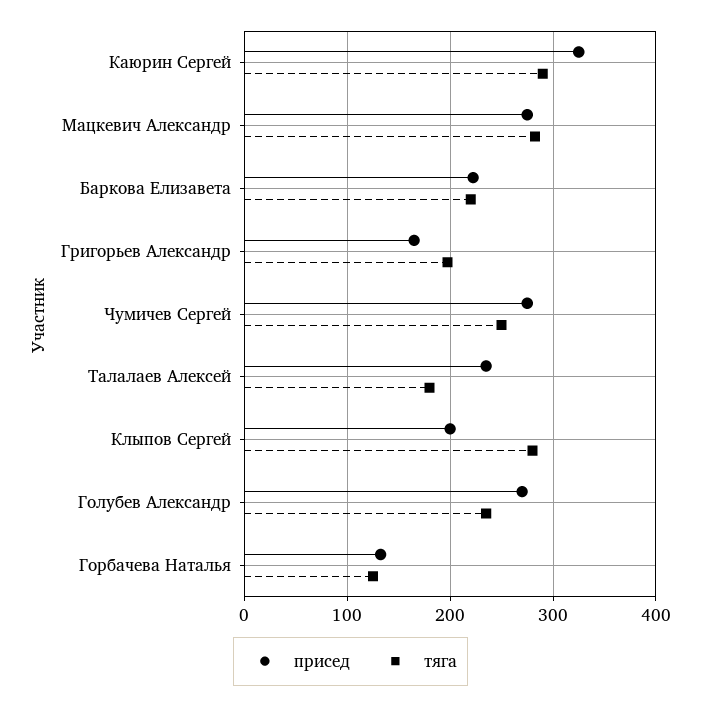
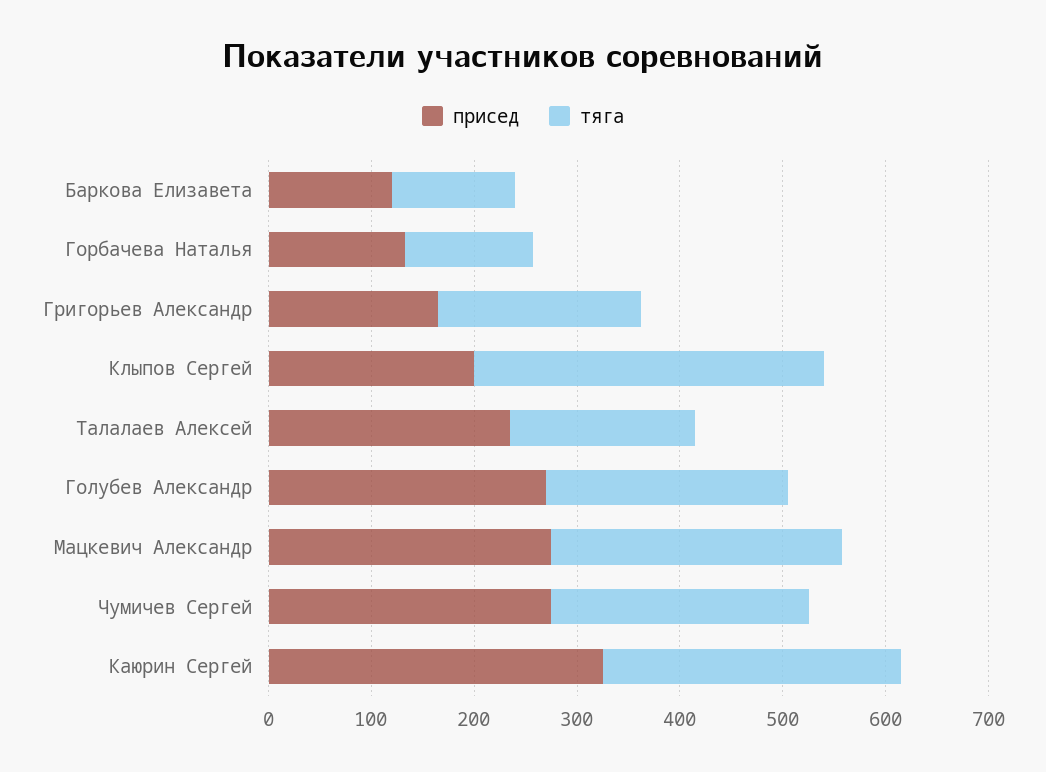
присед, Баркова Елизавета: 220 -> 120
тяга, Баркова Елизавета: 220 -> 120
тяга, Клыпов Сергей: 280 -> 340

